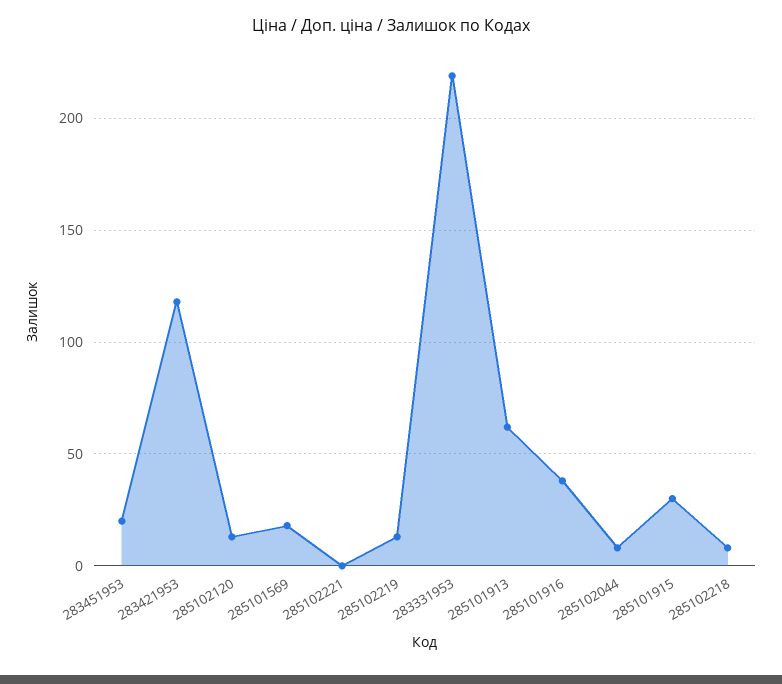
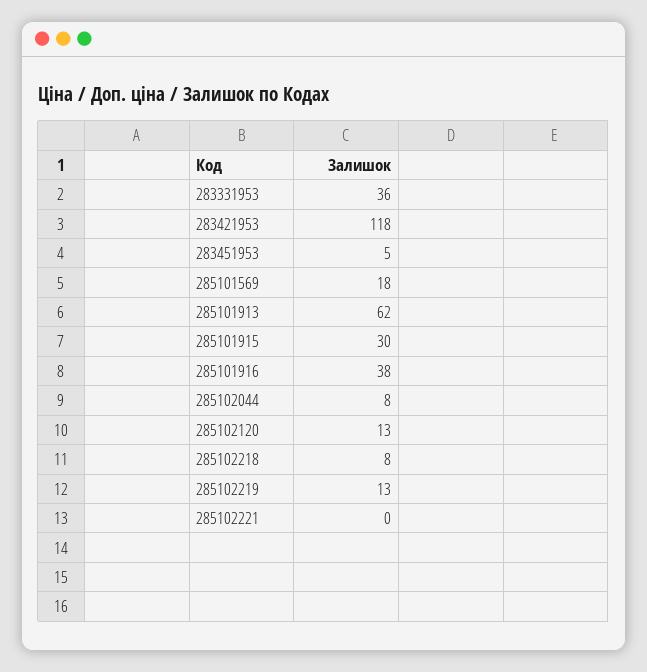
283451953: 20 -> 5
283331953: 220 -> 36

